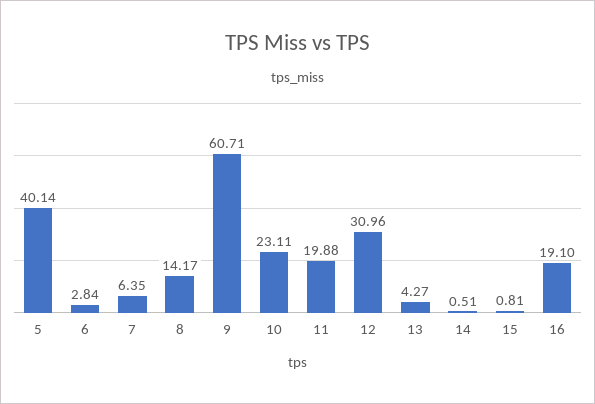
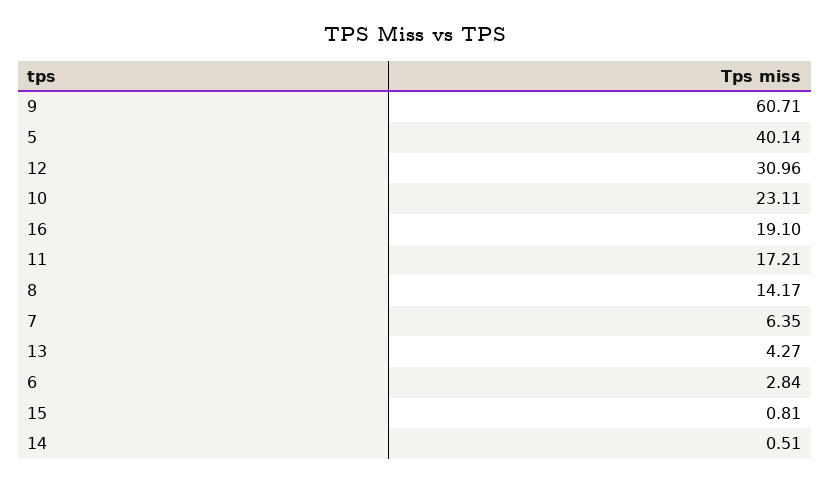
11: 19.88 -> 17.21

